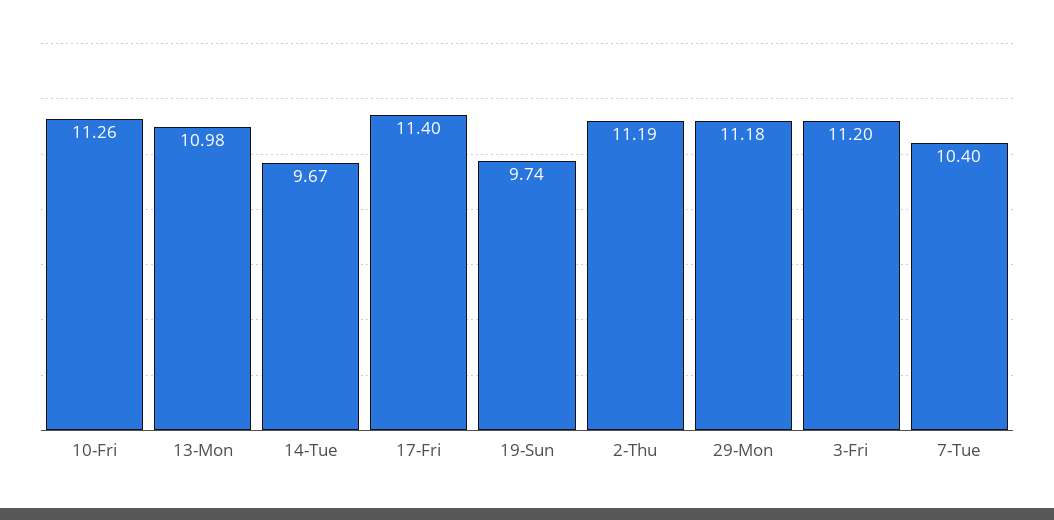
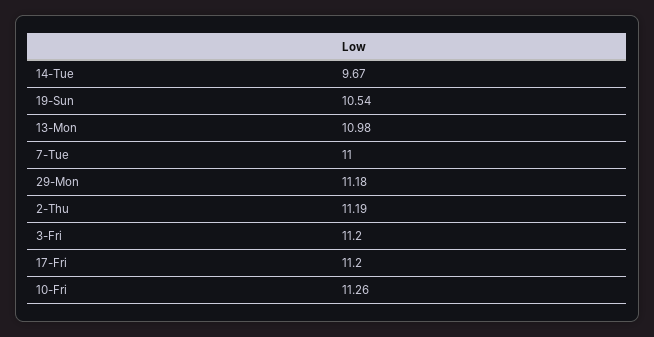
17-Fri: 11.4 -> 11.2
19-Sun: 9.74 -> 10.54
7-Tue: 10.4 -> 11

